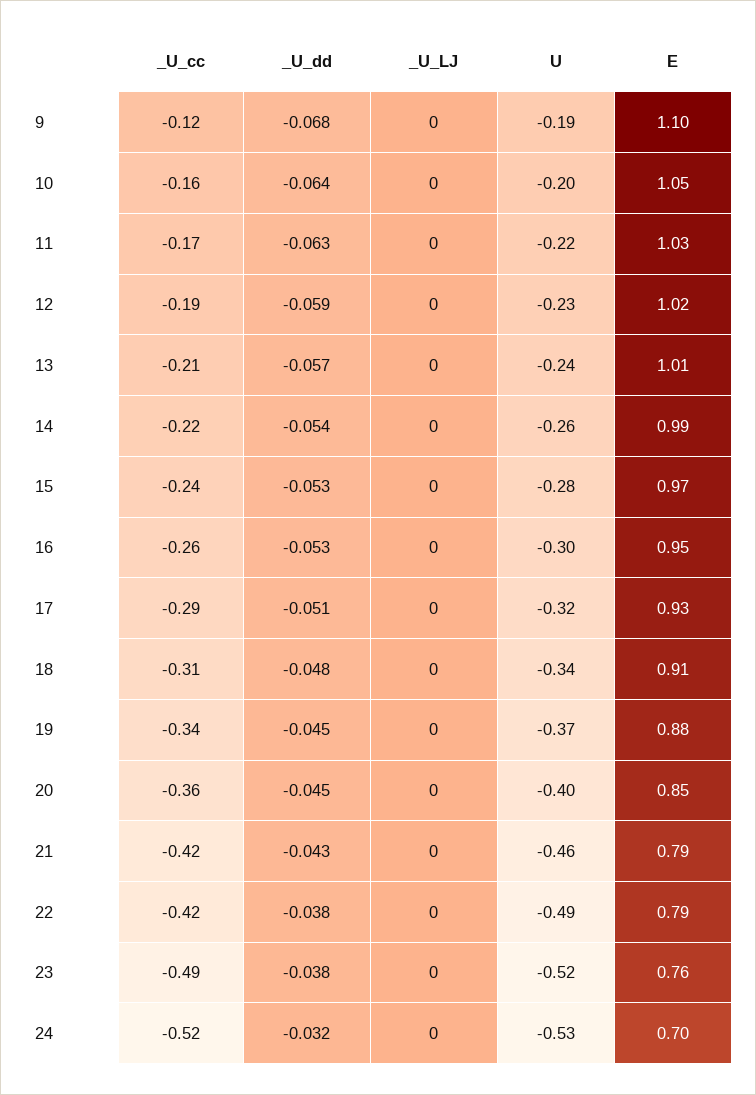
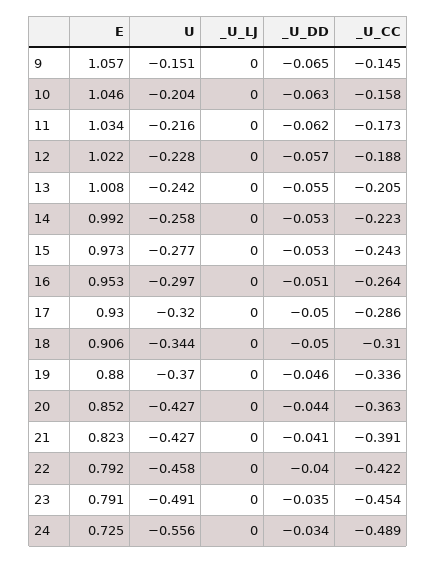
_U_cc, 9: -0.12 -> -0.145
_U_dd, 9: -0.068 -> -0.065
U, 9: -0.19 -> -0.151
E, 9: 1.1 -> 1.057
_U_dd, 10: -0.064 -> -0.063
_U_dd, 11: -0.063 -> -0.062
_U_dd, 12: -0.059 -> -0.057
_U_dd, 13: -0.057 -> -0.055
_U_dd, 14: -0.054 -> -0.053
_U_dd, 16: -0.053 -> -0.051
_U_dd, 17: -0.051 -> -0.05
_U_dd, 18: -0.048 -> -0.05
_U_dd, 19: -0.045 -> -0.046
_U_dd, 20: -0.045 -> -0.044
U, 20: -0.4 -> -0.427
_U_cc, 21: -0.42 -> -0.391
_U_dd, 21: -0.043 -> -0.041
U, 21: -0.46 -> -0.427
E, 21: 0.79 -> 0.823
_U_dd, 22: -0.038 -> -0.04
U, 22: -0.49 -> -0.458
_U_cc, 23: -0.49 -> -0.454
_U_dd, 23: -0.038 -> -0.035
U, 23: -0.52 -> -0.491
E, 23: 0.76 -> 0.791
_U_cc, 24: -0.52 -> -0.489
_U_dd, 24: -0.032 -> -0.034
U, 24: -0.53 -> -0.556
E, 24: 0.7 -> 0.725

